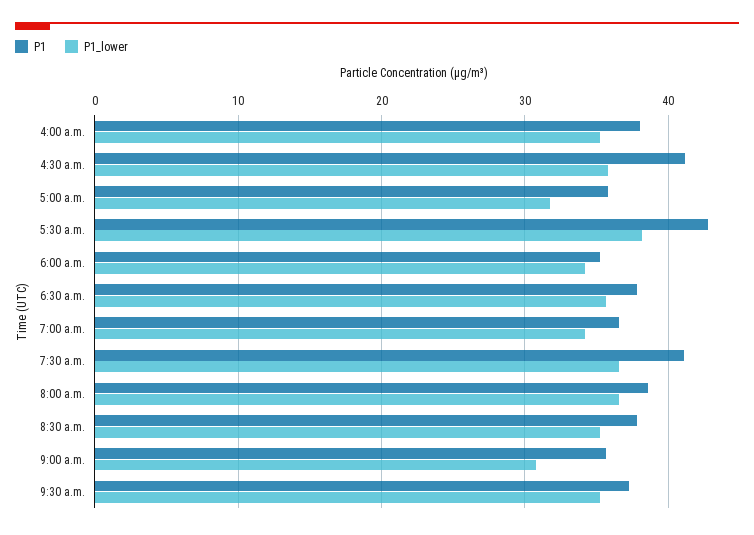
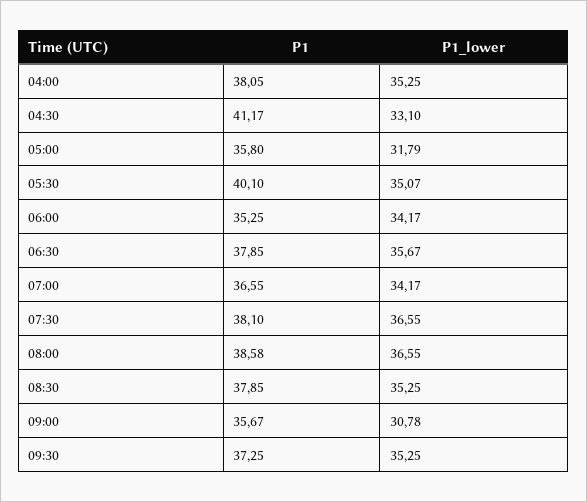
P1_lower, 4:30 a.m.: 36 -> 33.1
P1, 5:30 a.m.: 43 -> 40.1
P1_lower, 5:30 a.m.: 38 -> 35.07
P1, 7:30 a.m.: 41 -> 38.1

